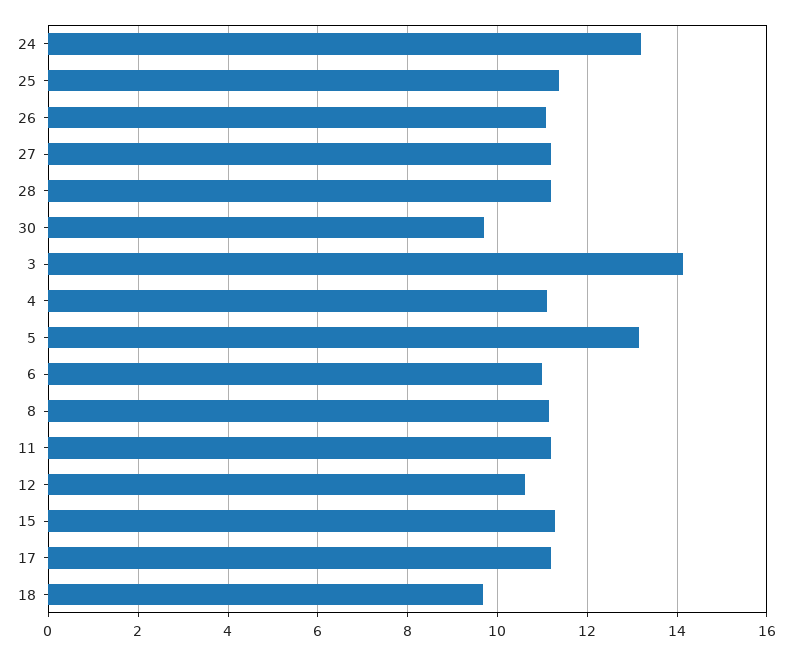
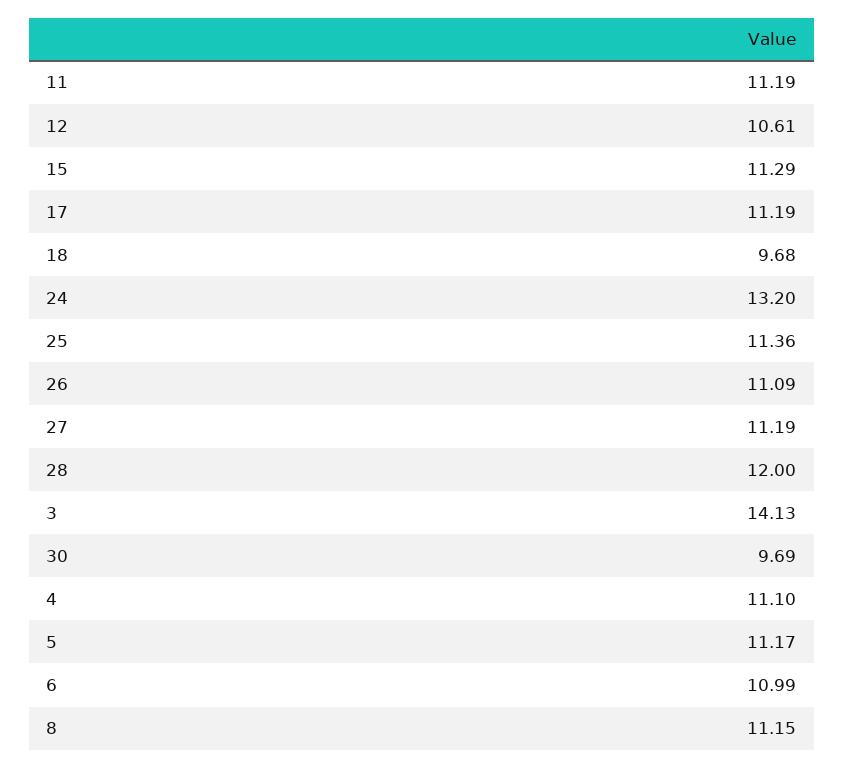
28: 11.2 -> 12
5: 13.2 -> 11.17

